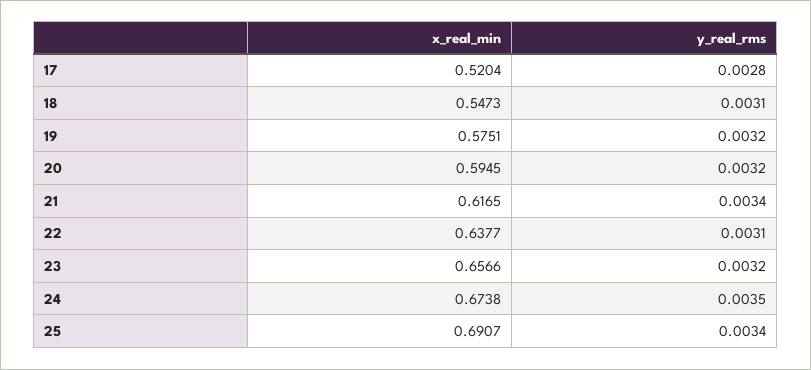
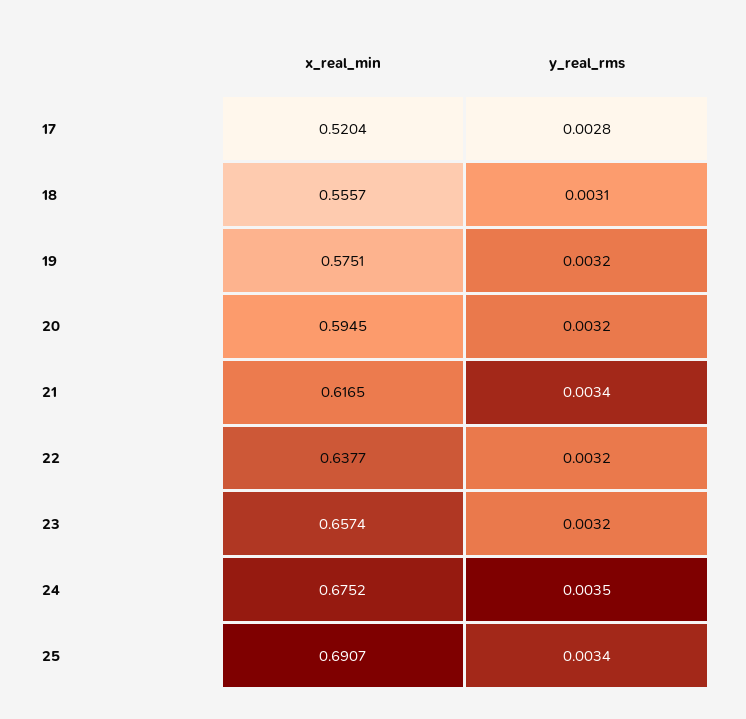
x_real_min, 18: 0.5473 -> 0.5557
y_real_rms, 22: 0.0031 -> 0.0032
x_real_min, 23: 0.6566 -> 0.6574
x_real_min, 24: 0.6738 -> 0.6752

